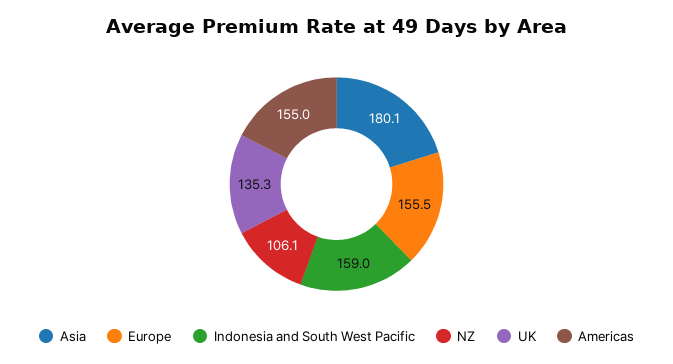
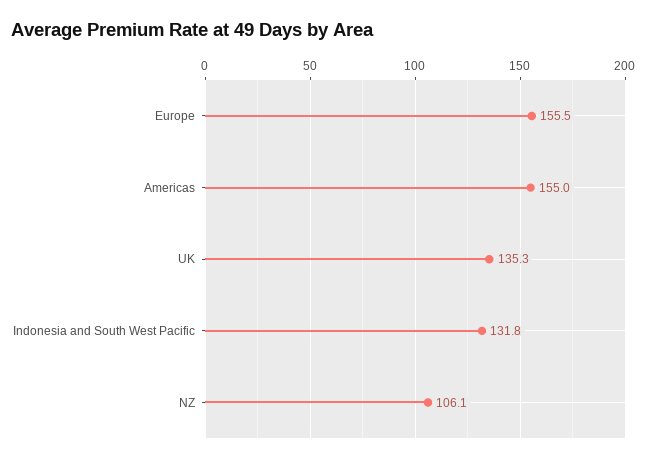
Asia: 180.1 -> none
Indonesia and South West Pacific: 159 -> 131.8

